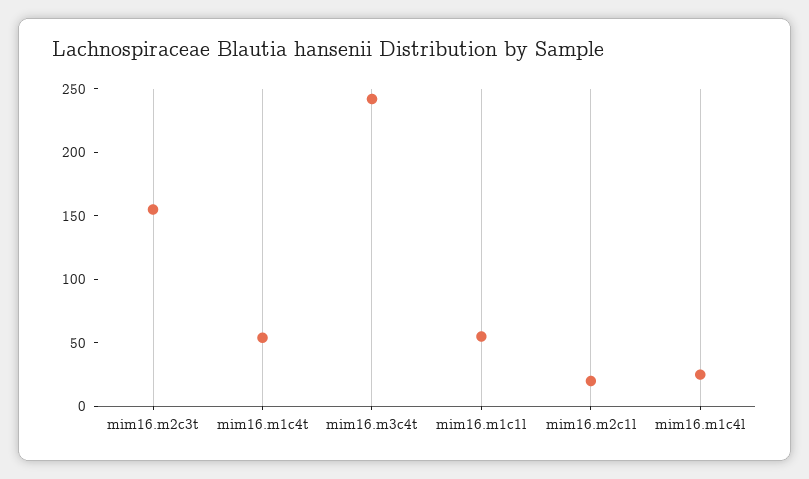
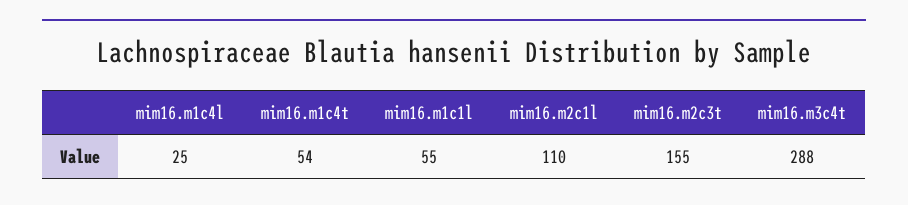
mim16.m3c4t: 240 -> 288
mim16.m2c1l: 20 -> 110

